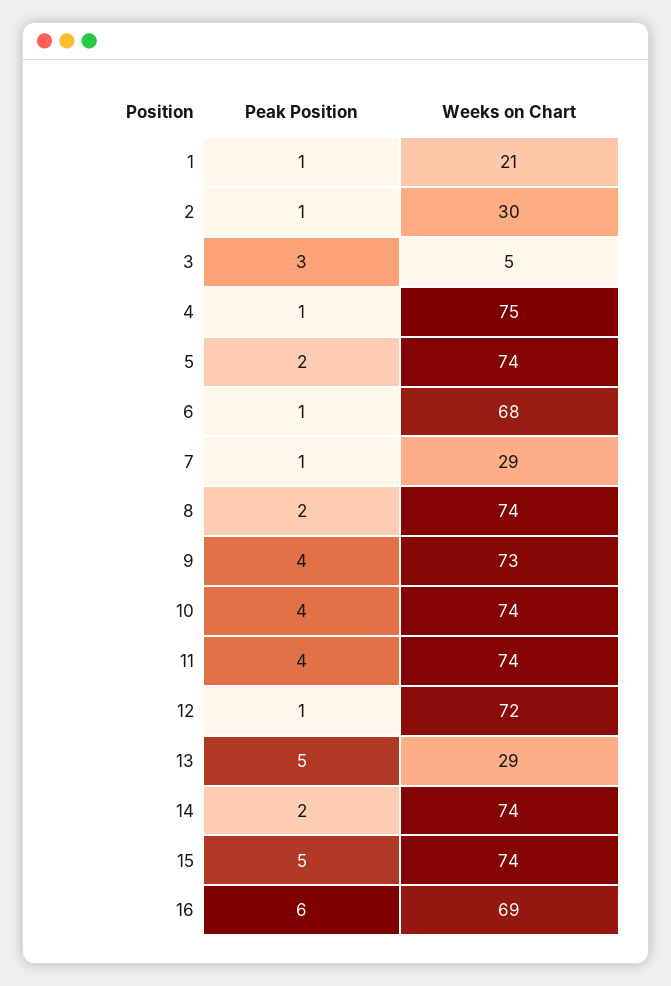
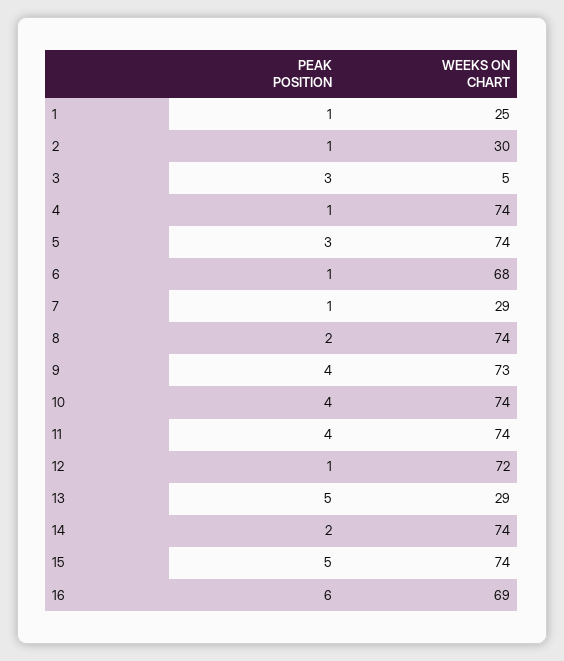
Weeks on Chart, 1: 21 -> 25
Weeks on Chart, 4: 75 -> 74
Peak Position, 5: 2 -> 3

